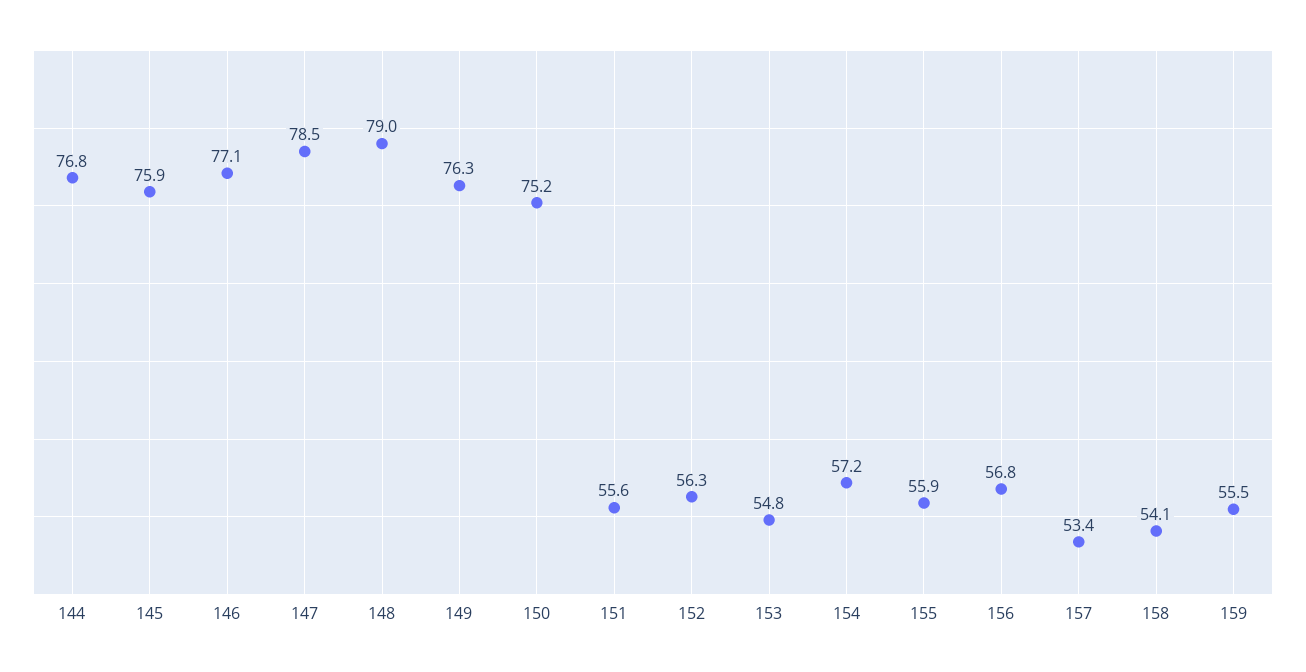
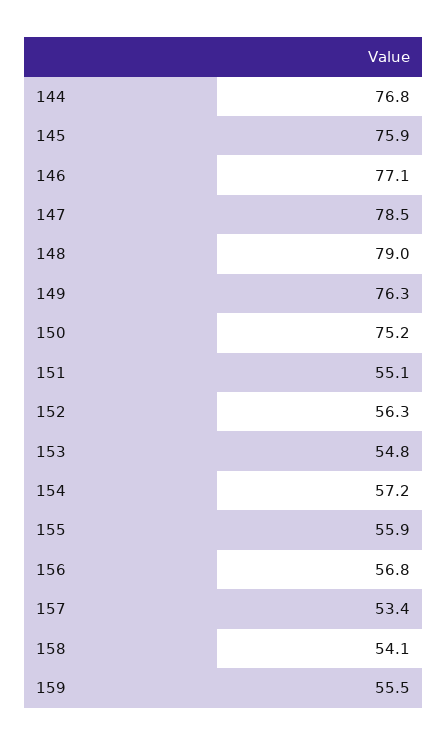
151: 55.6 -> 55.1

